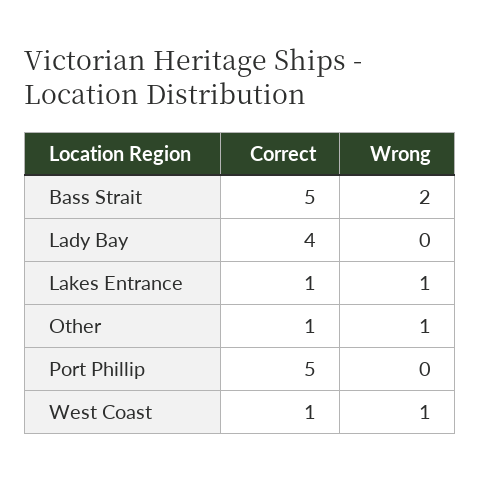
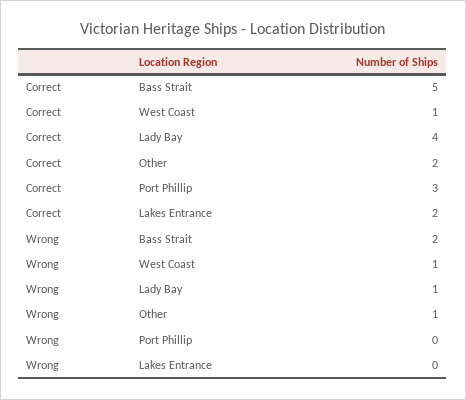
Wrong, Lady Bay: 0 -> 1
Correct, Lakes Entrance: 1 -> 2
Wrong, Lakes Entrance: 1 -> 0
Correct, Other: 1 -> 2
Correct, Port Phillip: 5 -> 3

